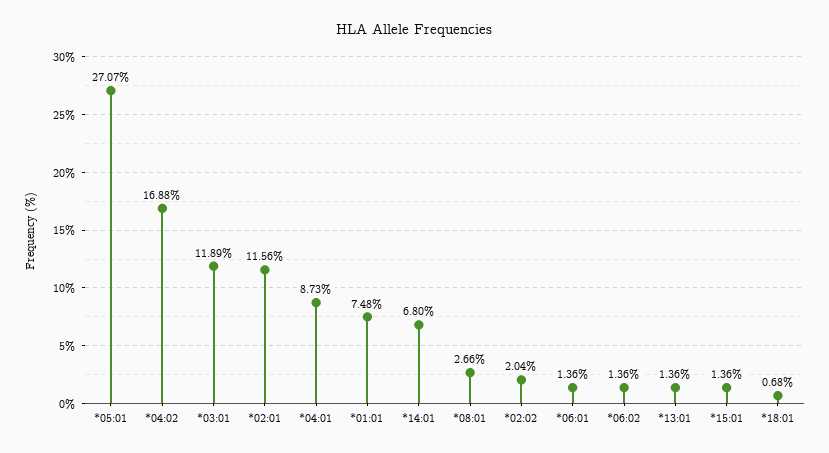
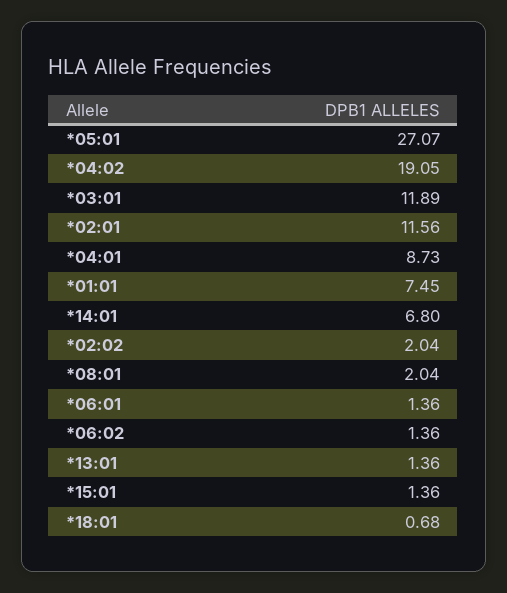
*04:02: 16.88 -> 19.05
*01:01: 7.48 -> 7.45
*08:01: 2.66 -> 2.04

